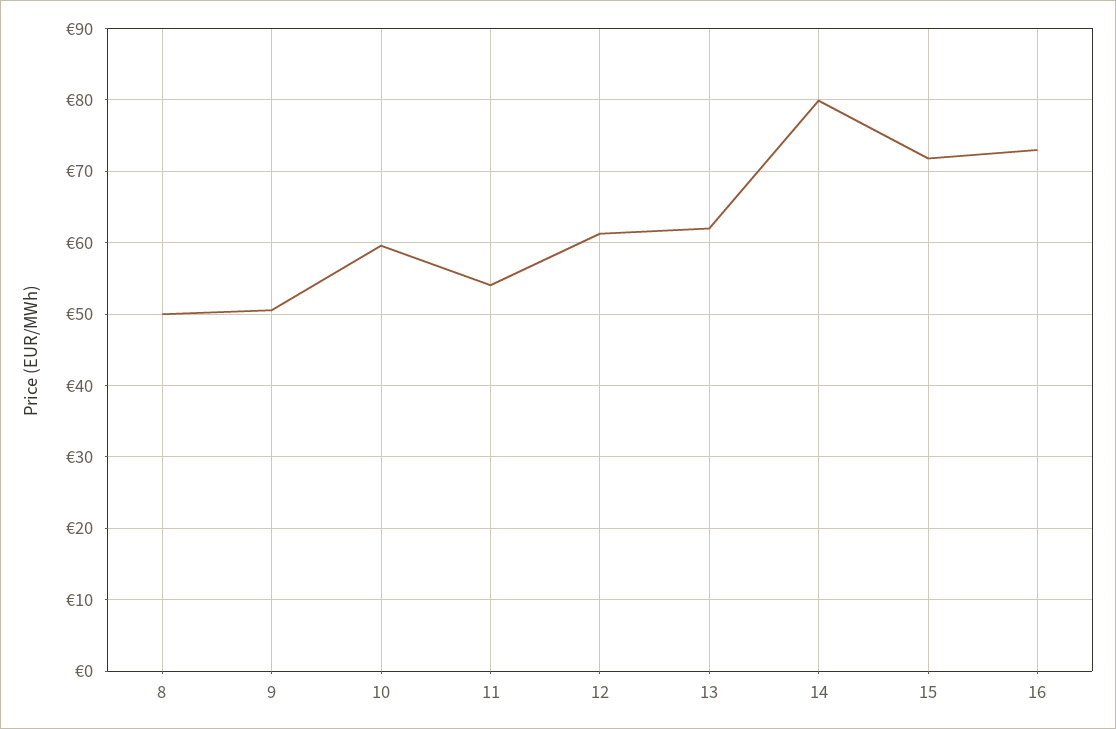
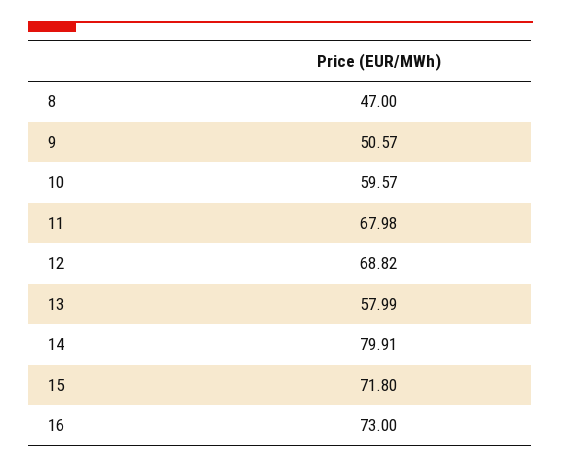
8: 50 -> 47
11: 54 -> 67.98
12: 61 -> 68.82
13: 62 -> 57.99

